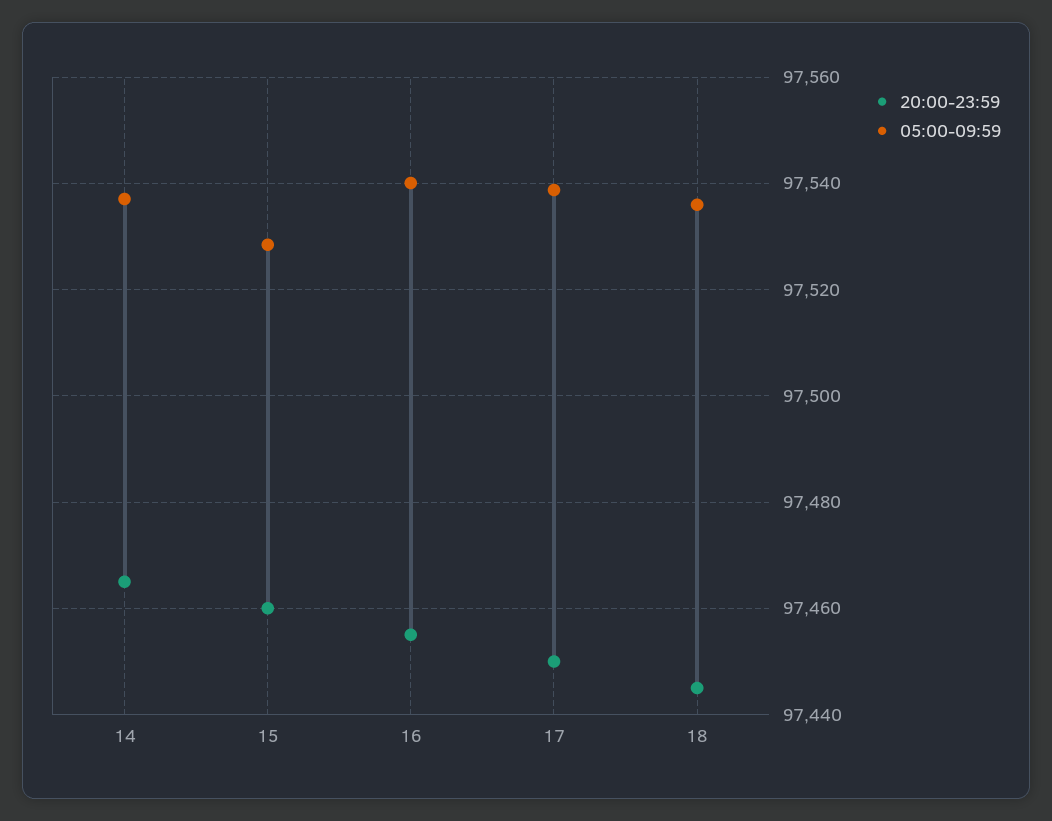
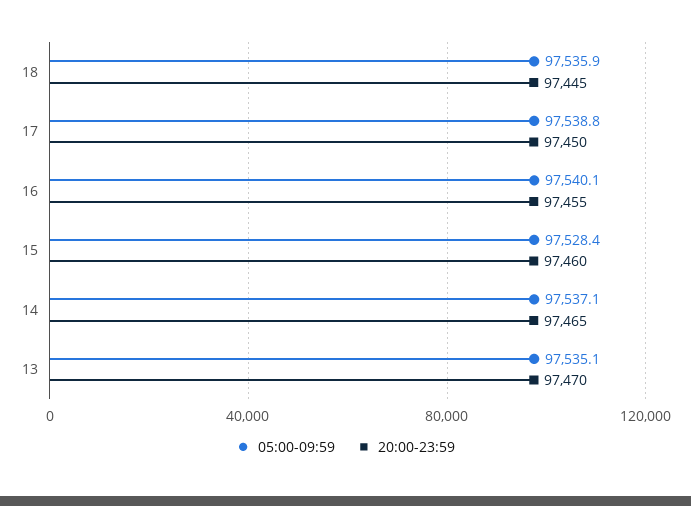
05:00-09:59, 13: none -> 97535.1
20:00-23:59, 13: none -> 97470

